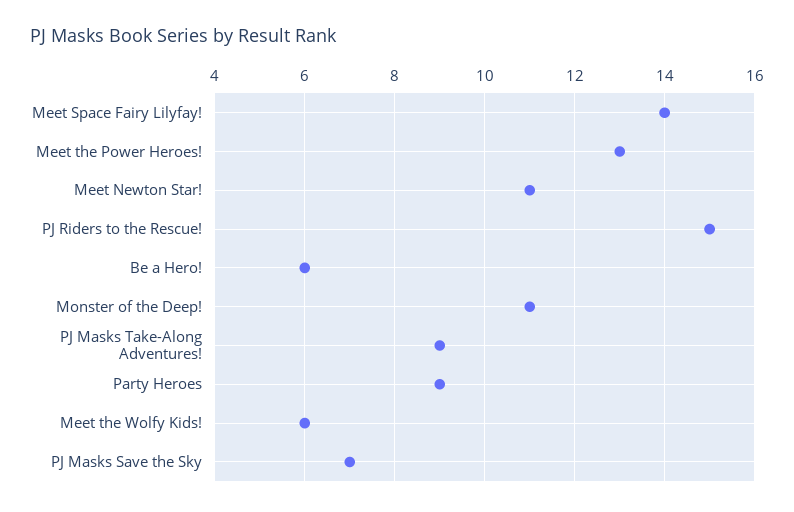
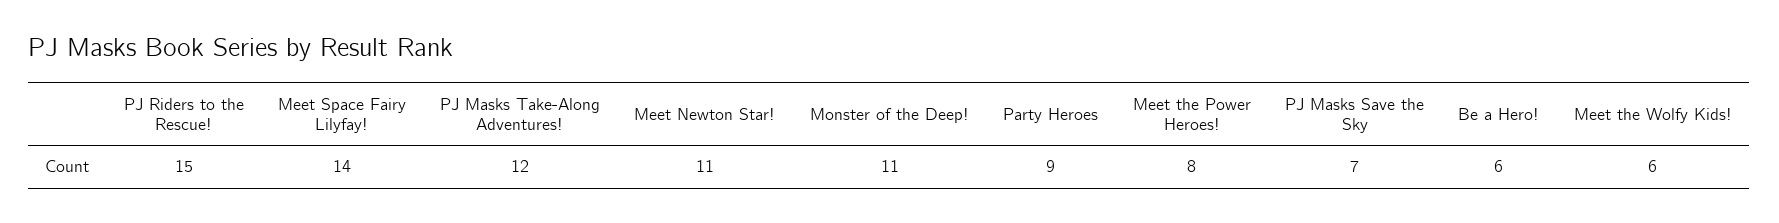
Meet the Power Heroes!: 13 -> 8
PJ Masks Take-Along Adventures!: 9 -> 12

